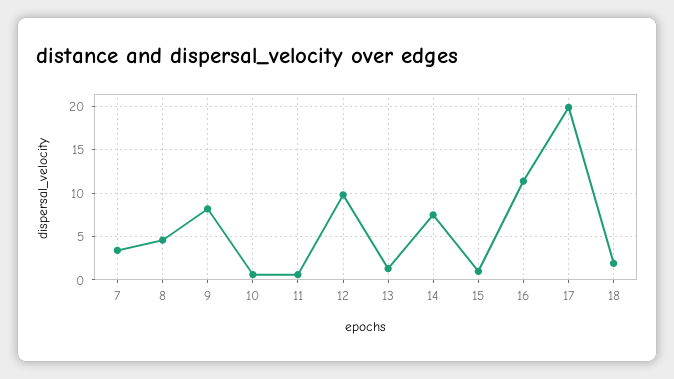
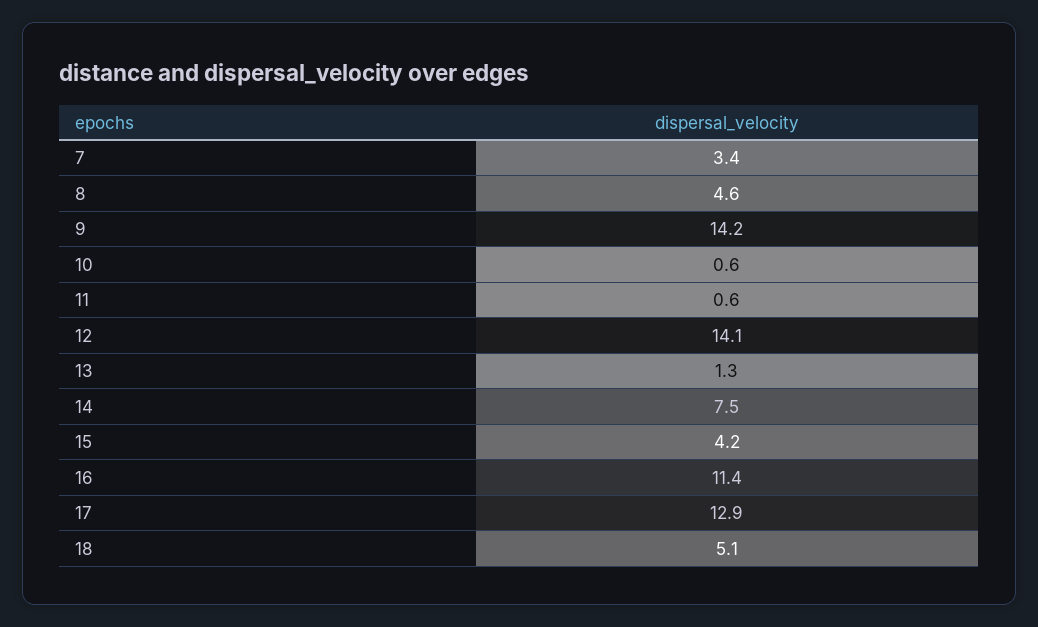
9: 8 -> 14.2
12: 10 -> 14.1
15: 1 -> 4.2
17: 20 -> 12.9
18: 2 -> 5.1

